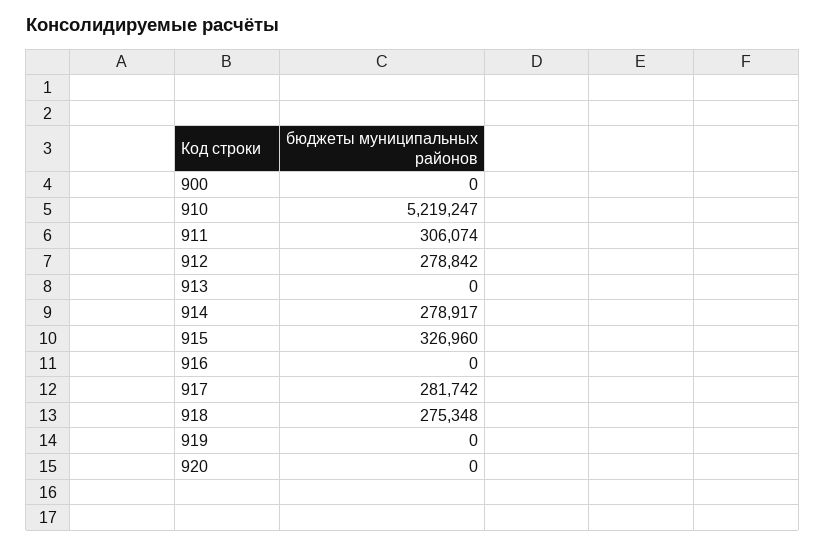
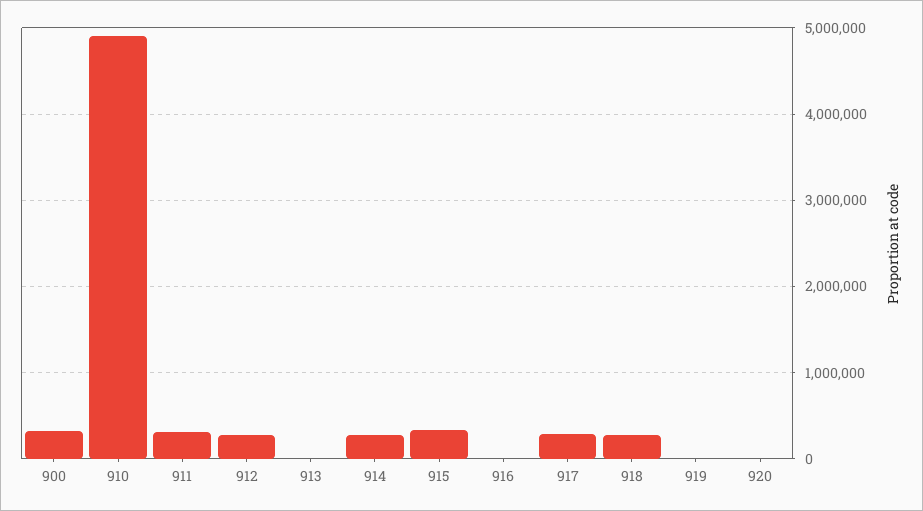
900: 0 -> 300000
910: 5219247 -> 4900000

